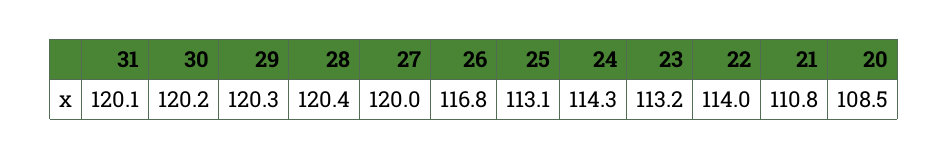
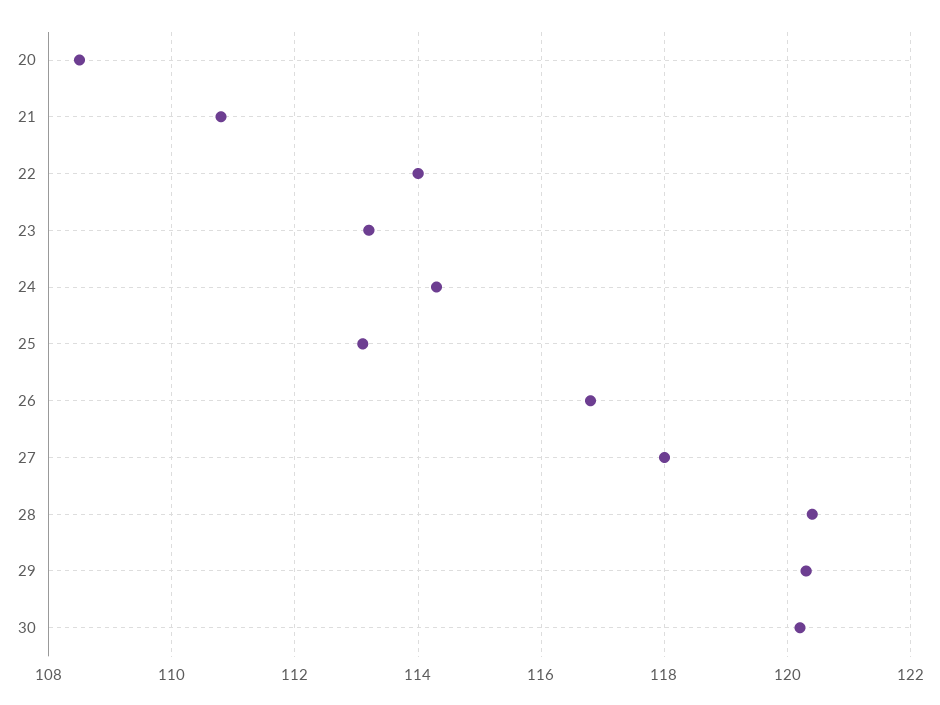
31: 120.1 -> none
27: 120 -> 118

